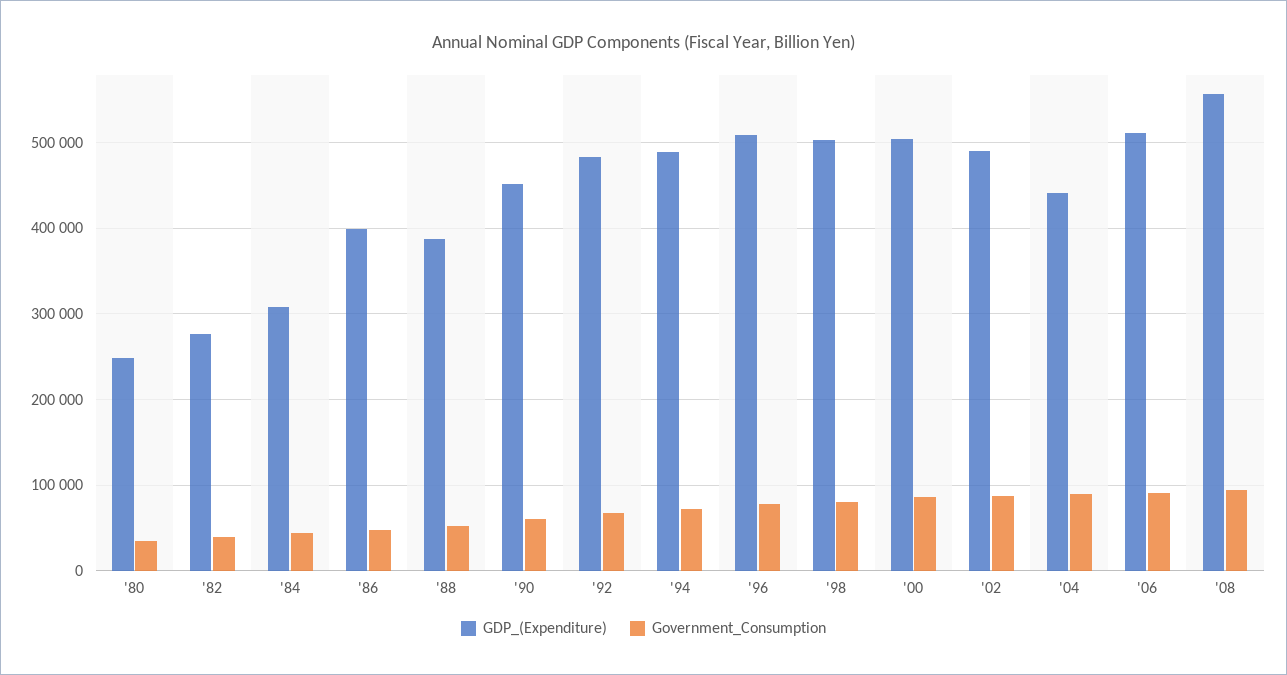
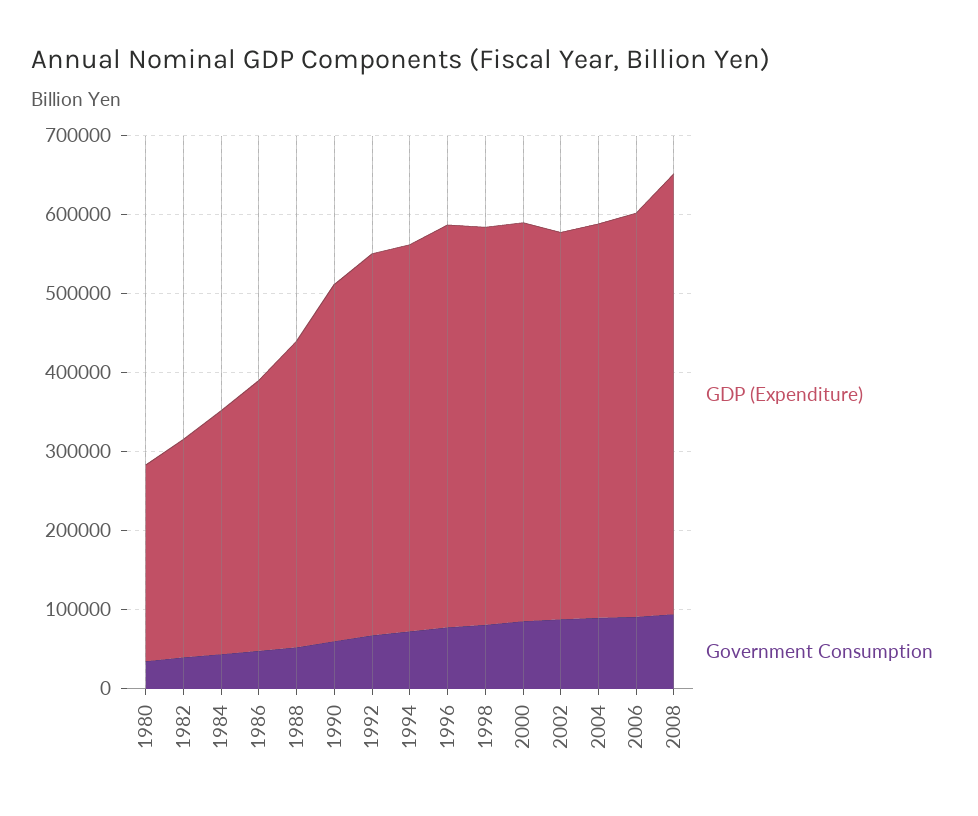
GDP_(Expenditure), '86: 400000 -> 340000
GDP_(Expenditure), '04: 440000 -> 500000

